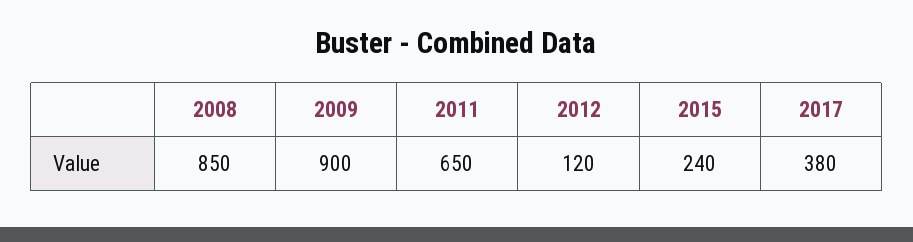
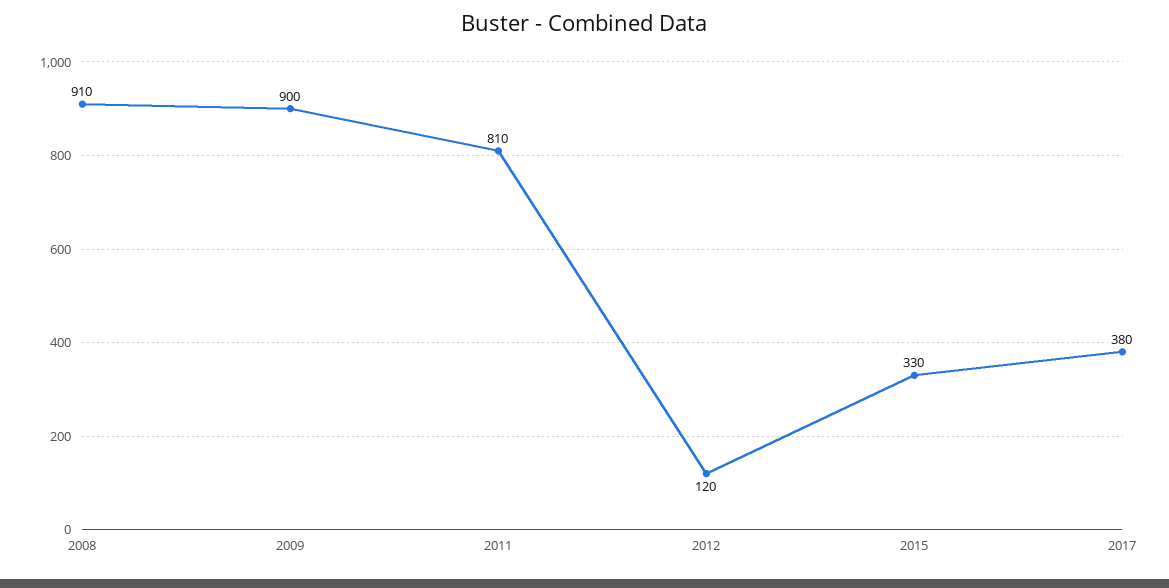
2008: 850 -> 910
2011: 650 -> 810
2015: 240 -> 330

